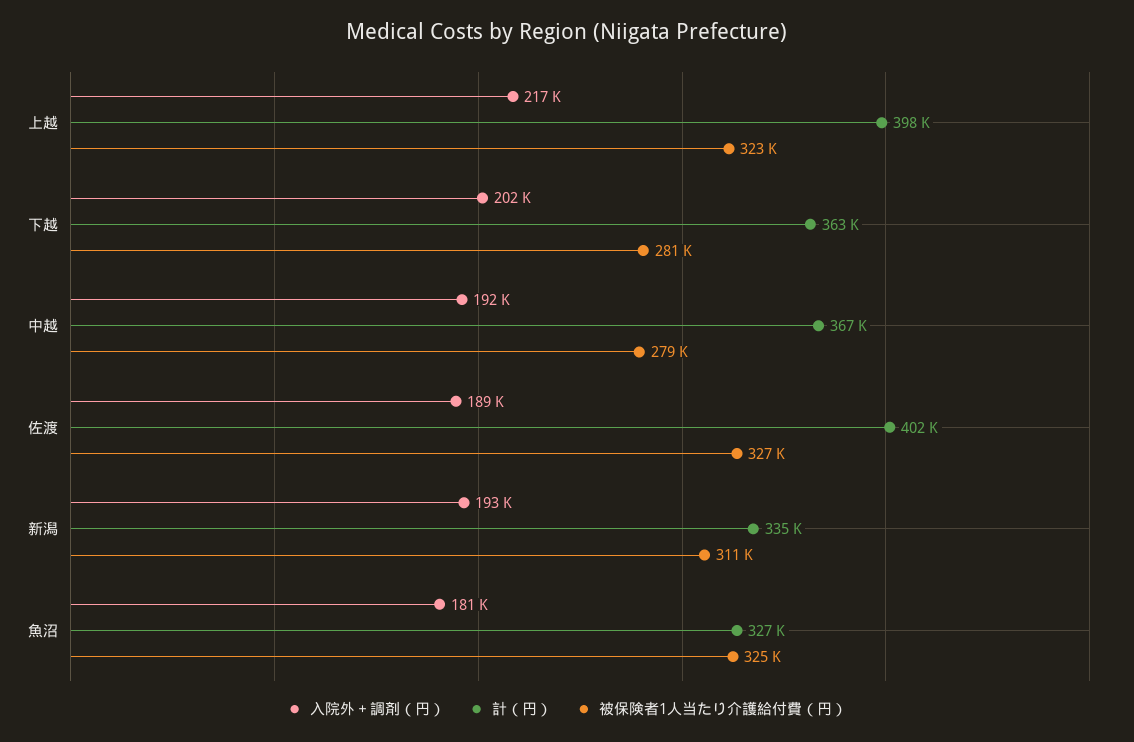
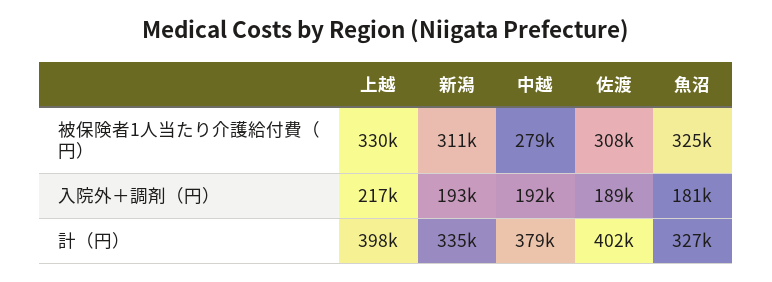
被保険者1人当たり介護給付費（円）, 上越: 323000 -> 330000
入院外＋調剤（円）, 下越: 202000 -> none
計（円）, 下越: 363000 -> none
被保険者1人当たり介護給付費（円）, 下越: 281000 -> none
計（円）, 中越: 367000 -> 379000
被保険者1人当たり介護給付費（円）, 佐渡: 327000 -> 308000

